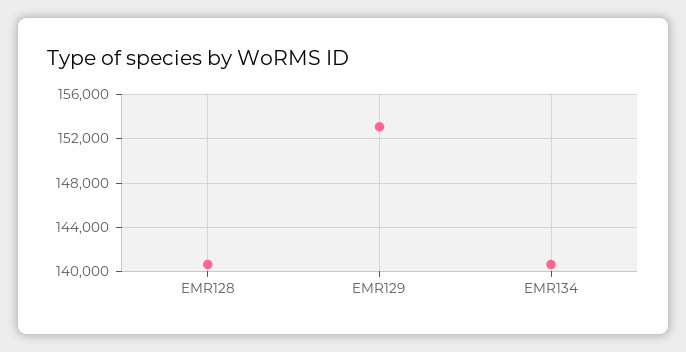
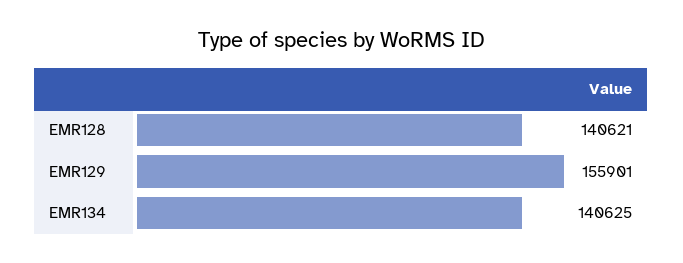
EMR129: 153000 -> 155901

